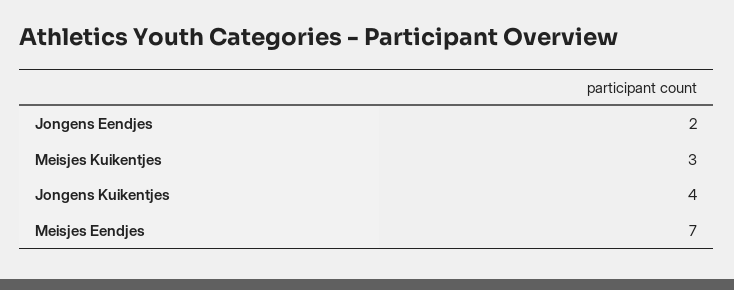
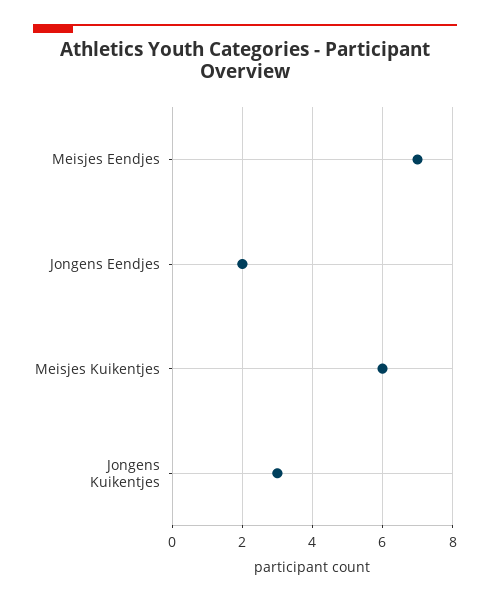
Meisjes Kuikentjes: 3 -> 6
Jongens Kuikentjes: 4 -> 3

